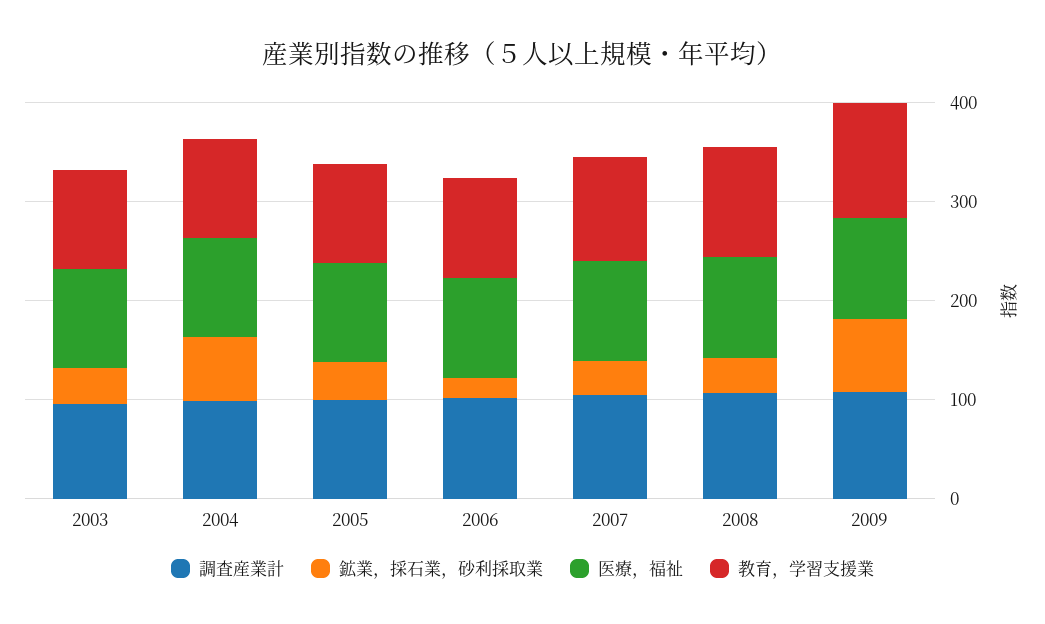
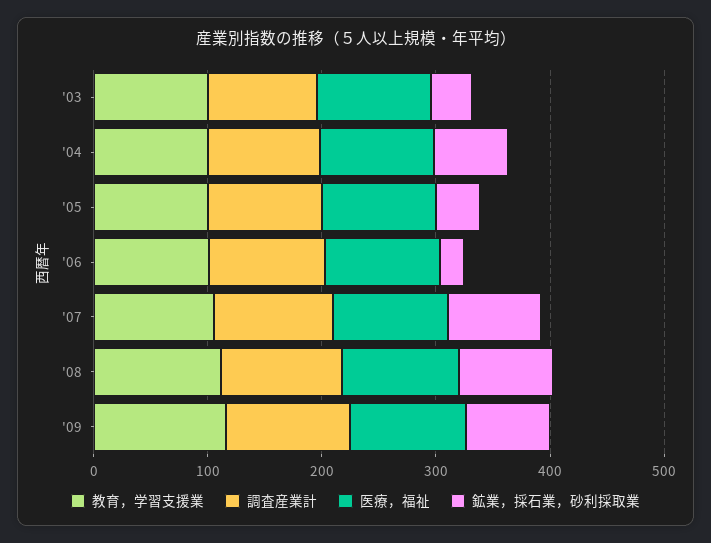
鉱業，採石業，砂利採取業, 2007: 40 -> 80
鉱業，採石業，砂利採取業, 2008: 40 -> 80

